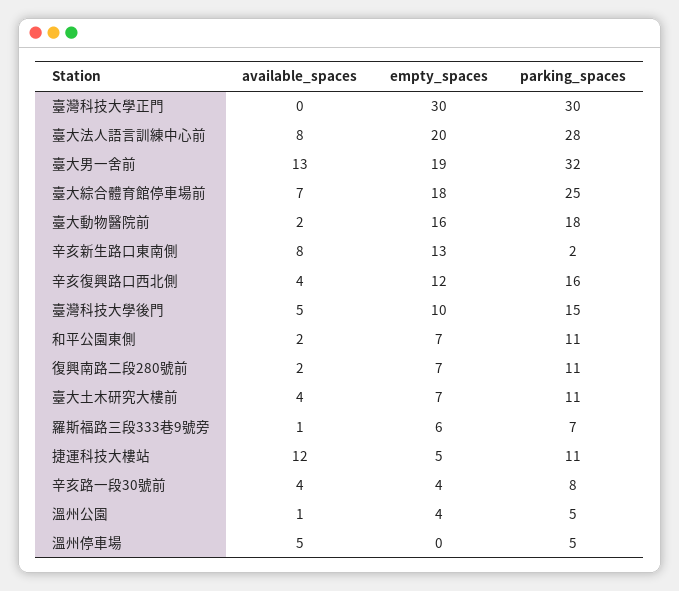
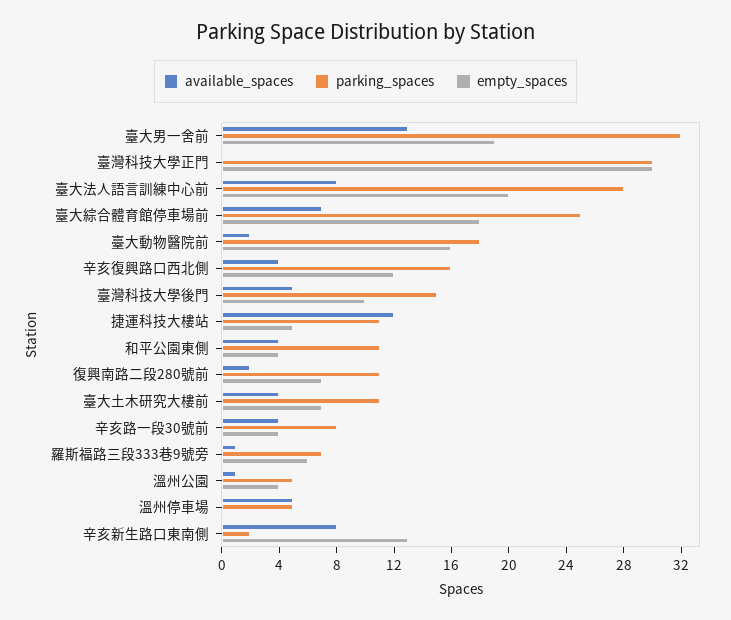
available_spaces, 和平公園東側: 2 -> 4
empty_spaces, 和平公園東側: 7 -> 4

